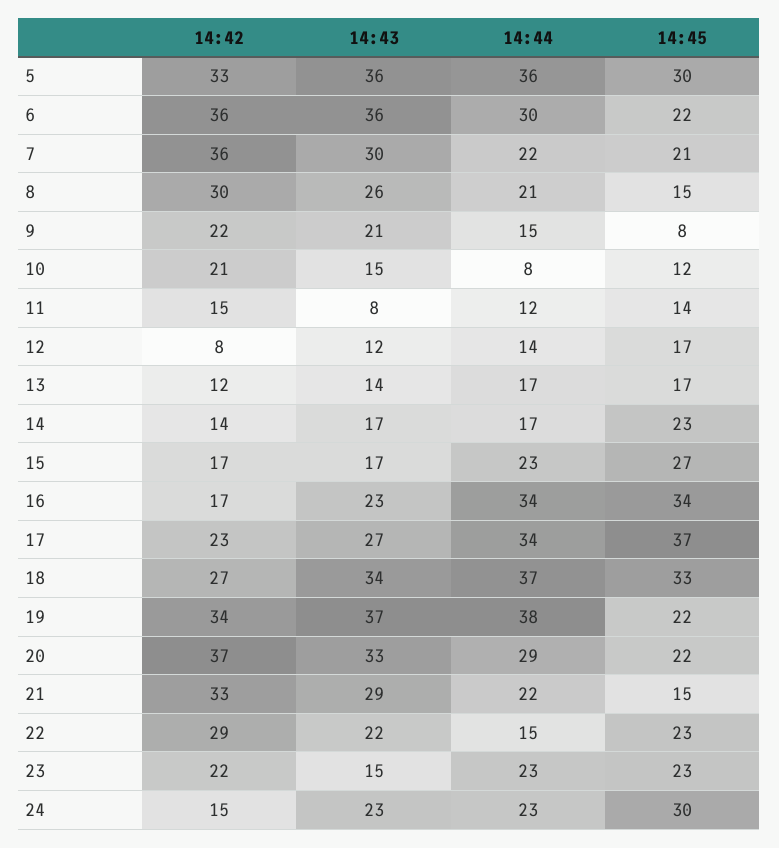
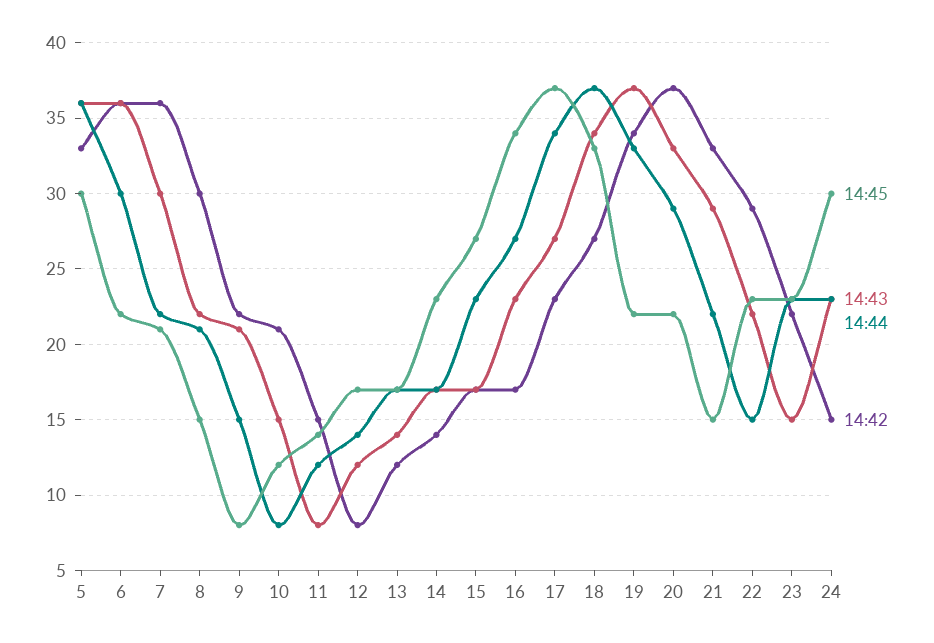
14:43, 8: 26 -> 22
14:44, 16: 34 -> 27
14:44, 19: 38 -> 33

